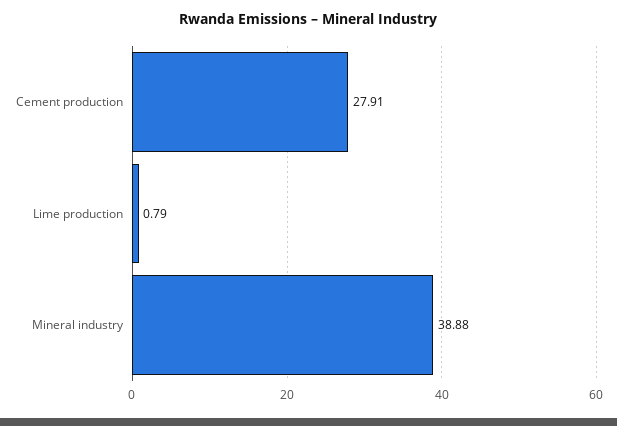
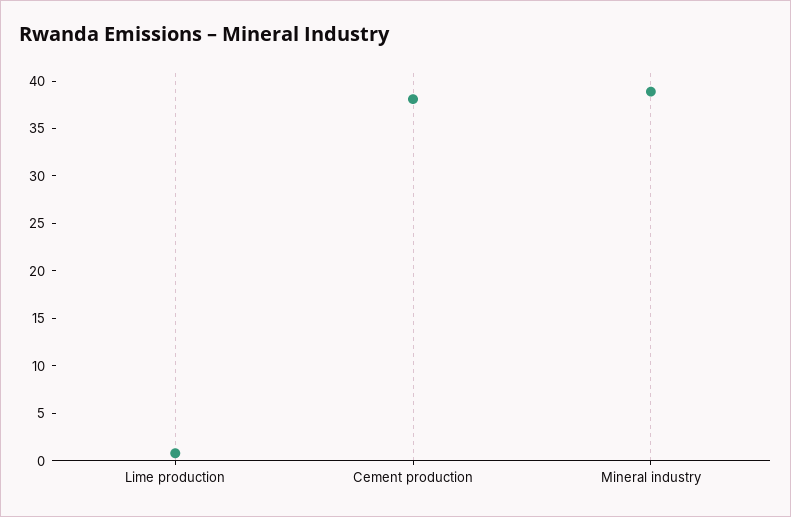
Cement production: 27.91 -> 38

